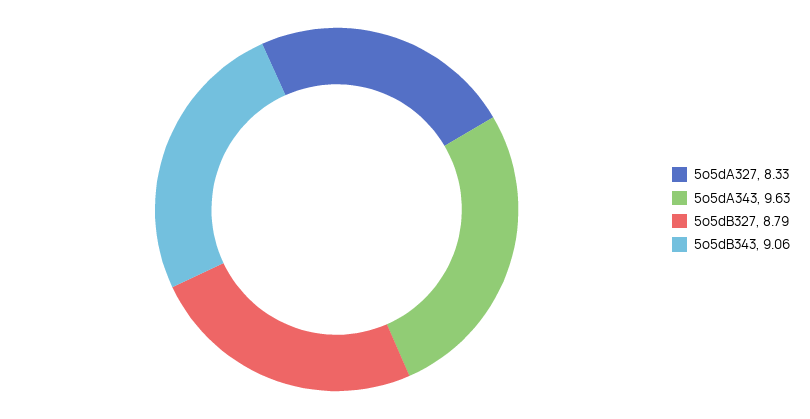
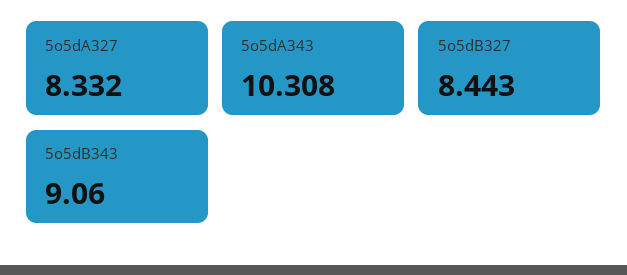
5o5dA343: 9.63 -> 10.308
5o5dB327: 8.79 -> 8.443

